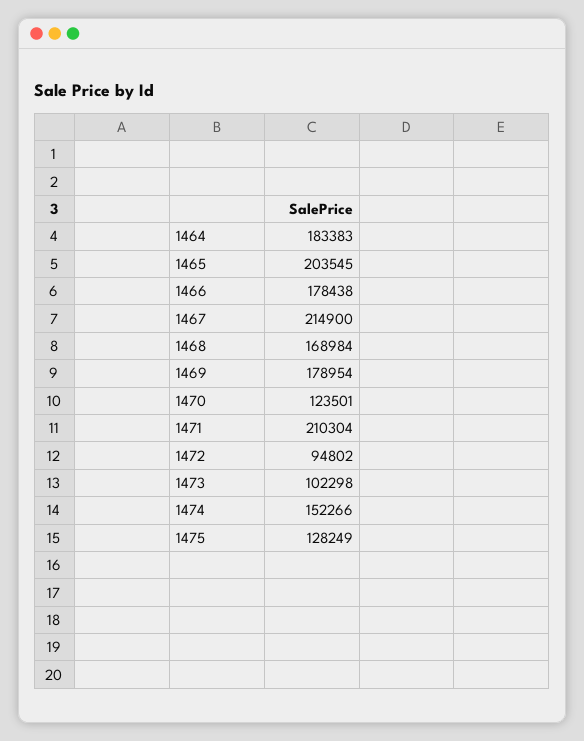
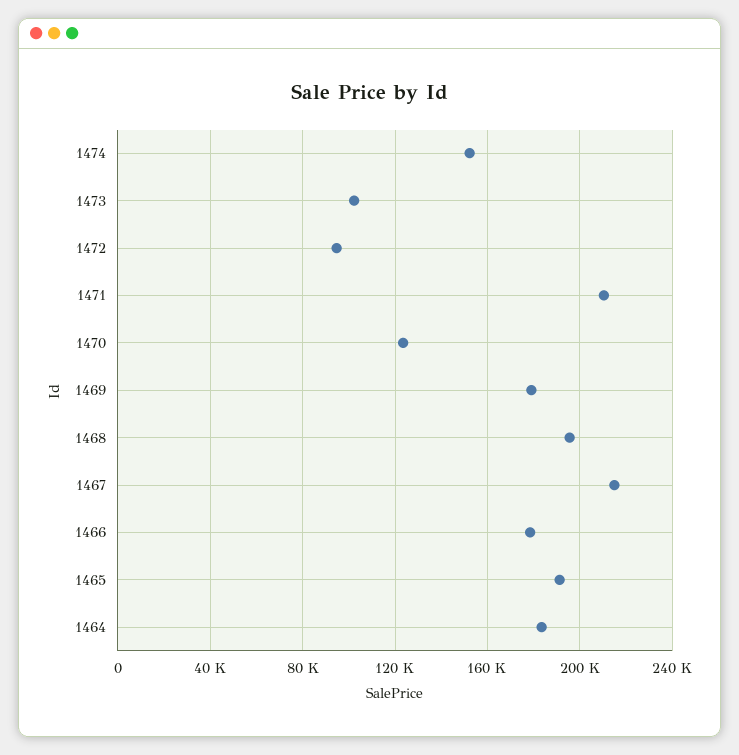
1465: 203545 -> 190000
1468: 168984 -> 195000
1475: 128249 -> none

